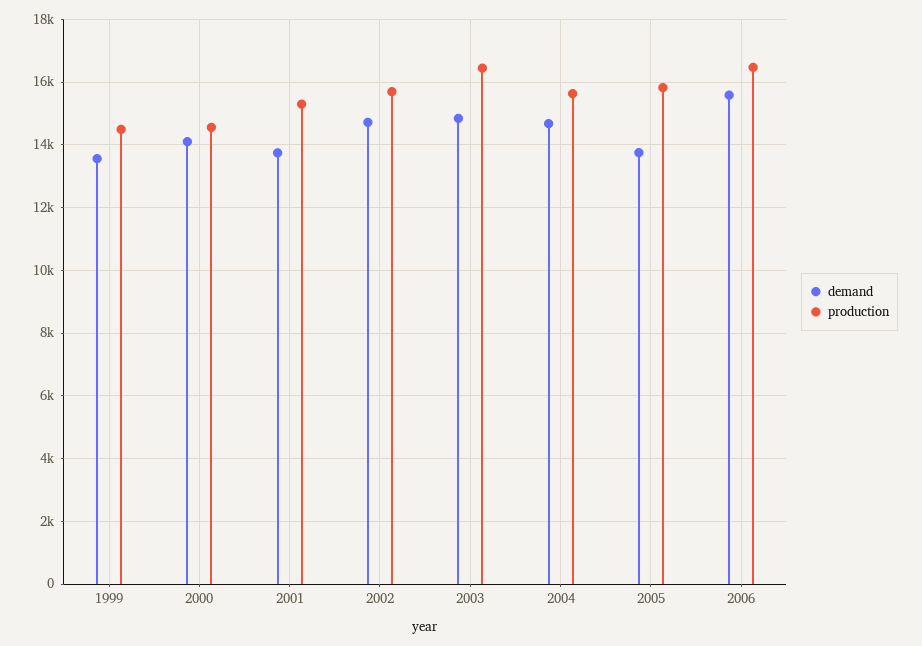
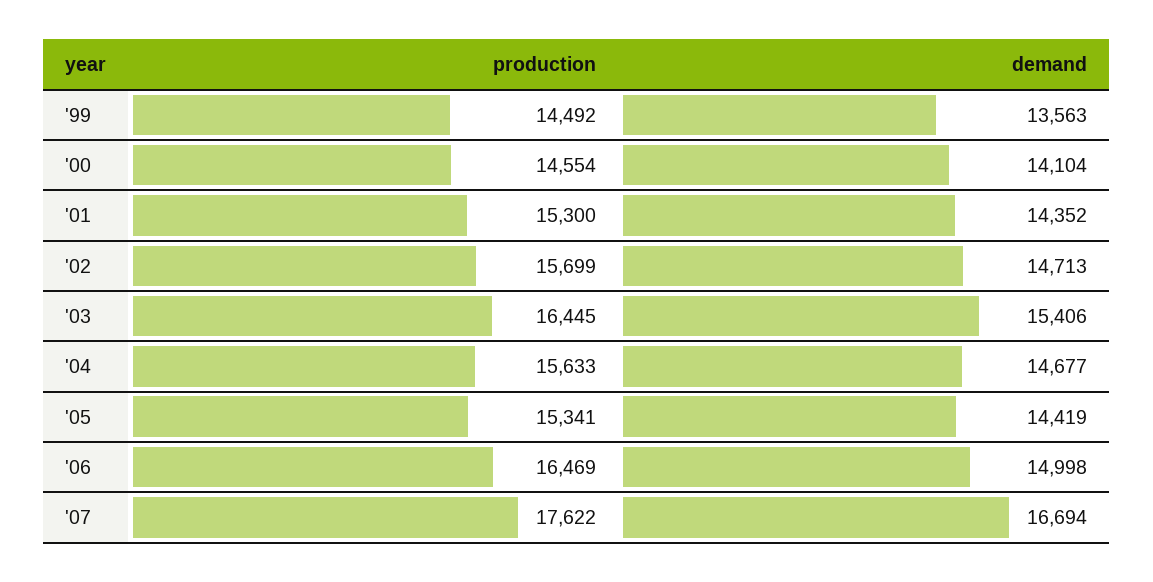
demand, 2001: 13800 -> 14352
demand, 2003: 14800 -> 15406
demand, 2005: 13800 -> 14419
production, 2005: 15800 -> 15341
demand, 2006: 15600 -> 14998
production, '07: none -> 17622
demand, '07: none -> 16694

